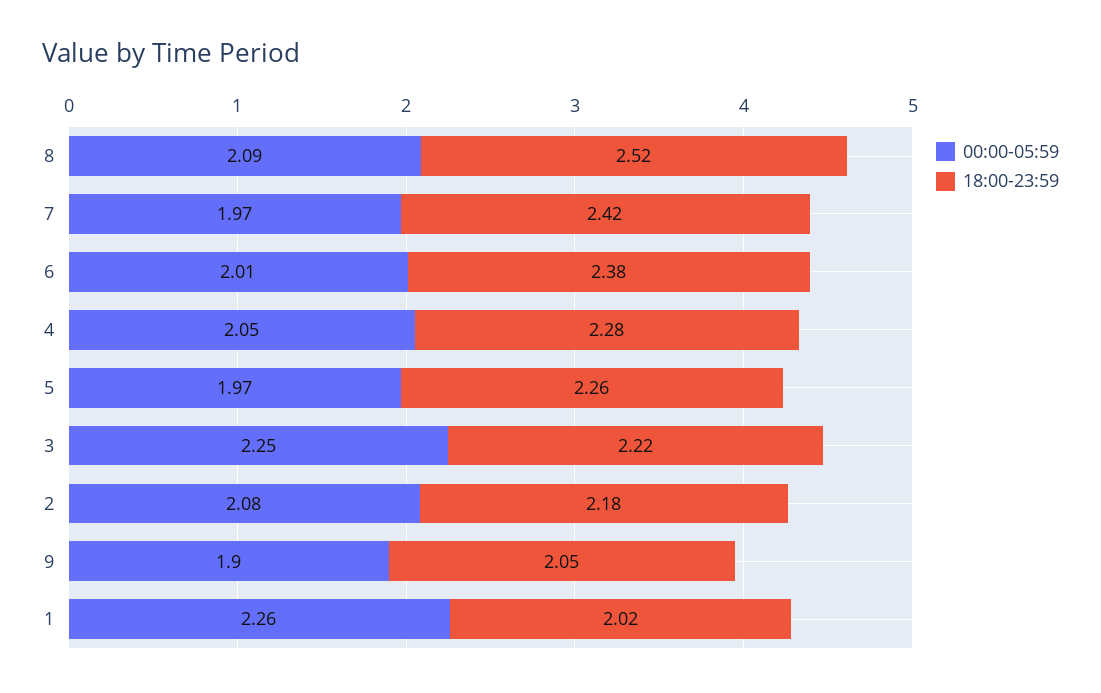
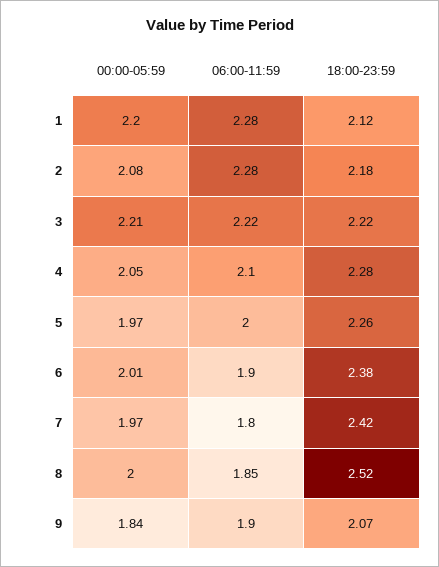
00:00-05:59, 8: 2.09 -> 2
00:00-05:59, 3: 2.25 -> 2.21
00:00-05:59, 9: 1.9 -> 1.84
18:00-23:59, 9: 2.05 -> 2.07
00:00-05:59, 1: 2.26 -> 2.2
18:00-23:59, 1: 2.02 -> 2.12
06:00-11:59, 1: none -> 2.28
06:00-11:59, 2: none -> 2.28
06:00-11:59, 3: none -> 2.22
06:00-11:59, 4: none -> 2.1
06:00-11:59, 5: none -> 2
06:00-11:59, 6: none -> 1.9
06:00-11:59, 7: none -> 1.8
06:00-11:59, 8: none -> 1.85
06:00-11:59, 9: none -> 1.9

